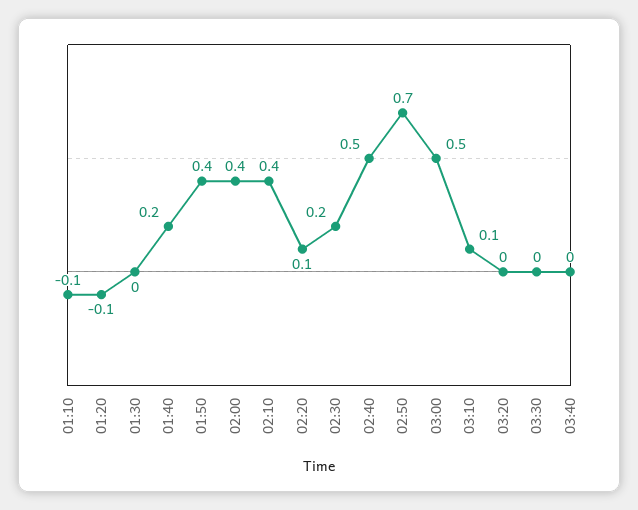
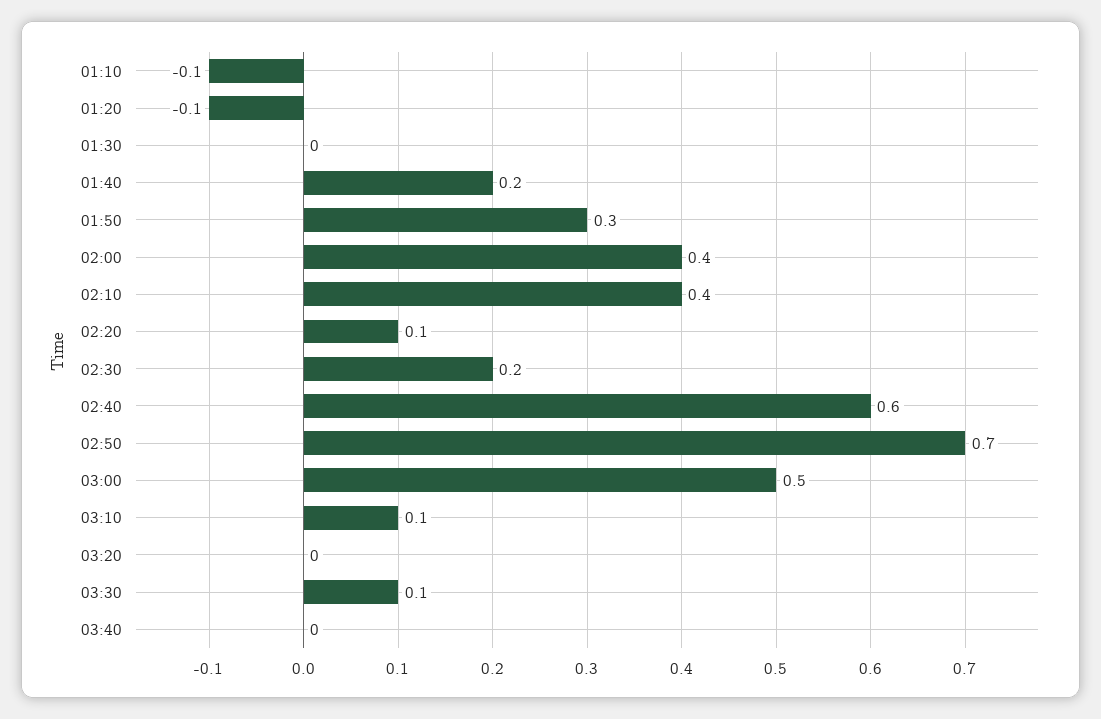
01:50: 0.4 -> 0.3
02:40: 0.5 -> 0.6
03:30: 0 -> 0.1

